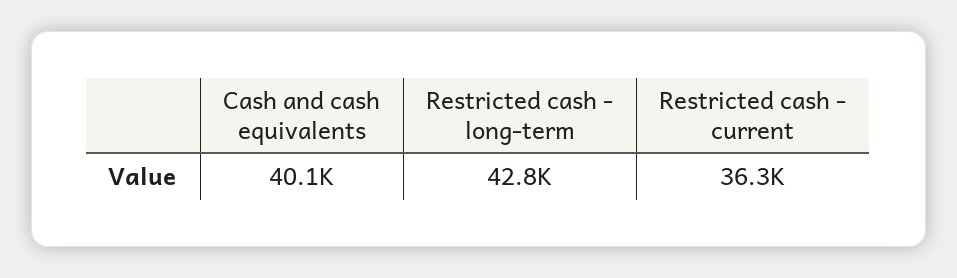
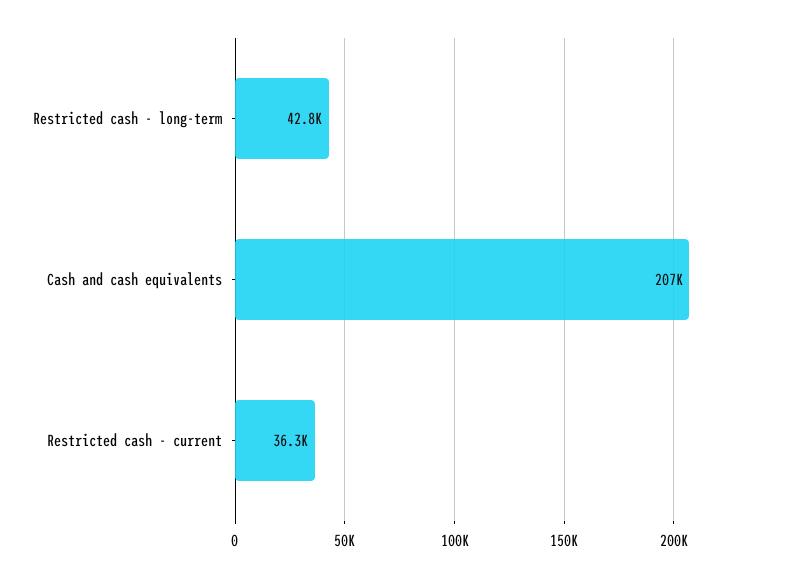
Cash and cash equivalents: 40100 -> 207000

